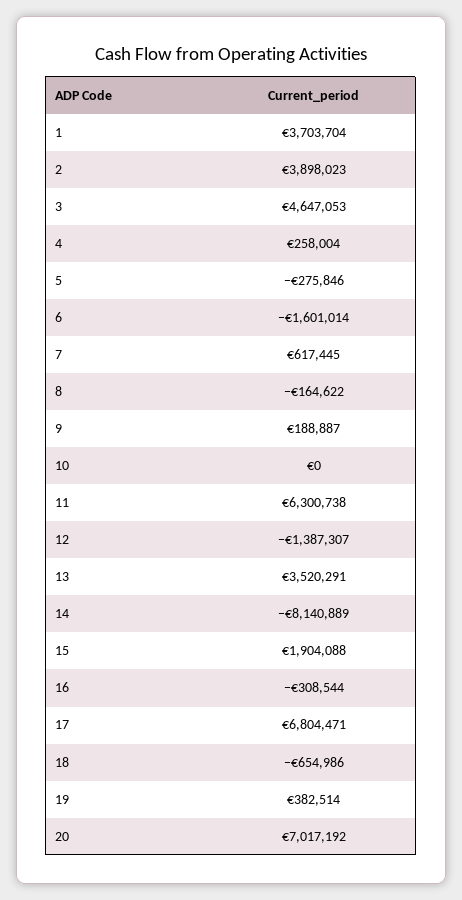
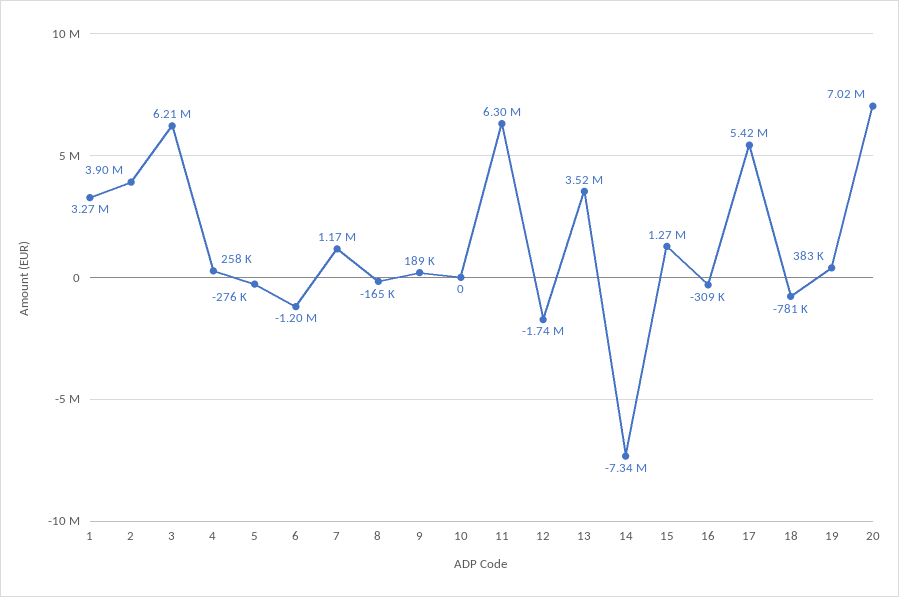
1: 3703704 -> 3270000
3: 4647053 -> 6210000
6: -1601014 -> -1200000
7: 617445 -> 1170000
12: -1387307 -> -1740000
14: -8140889 -> -7340000
15: 1904088 -> 1270000
17: 6804471 -> 5420000
18: -654986 -> -781000

